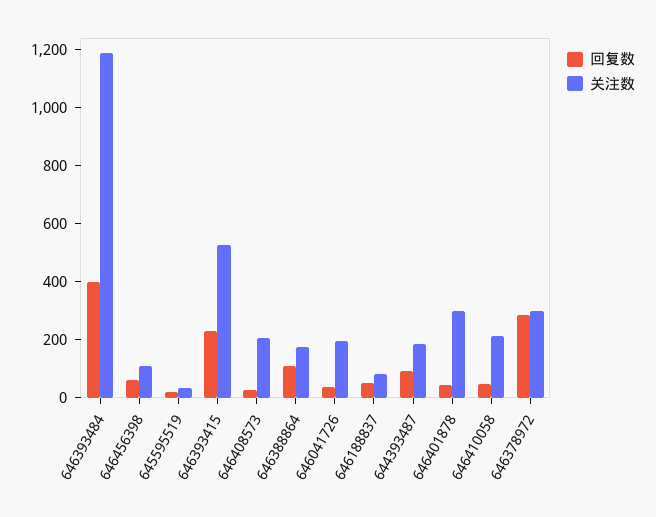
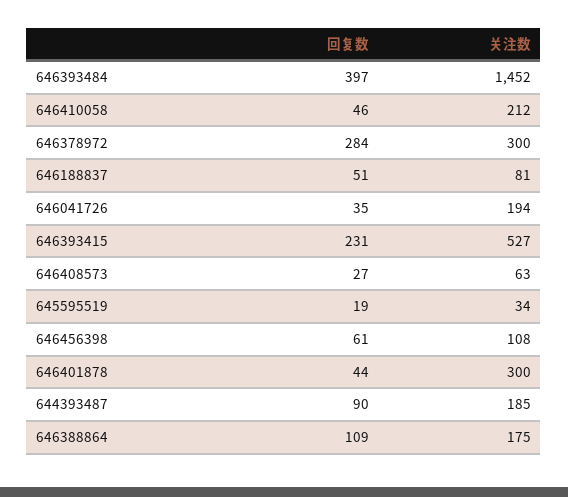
关注数, 646393484: 1200 -> 1452
关注数, 646408573: 200 -> 63

